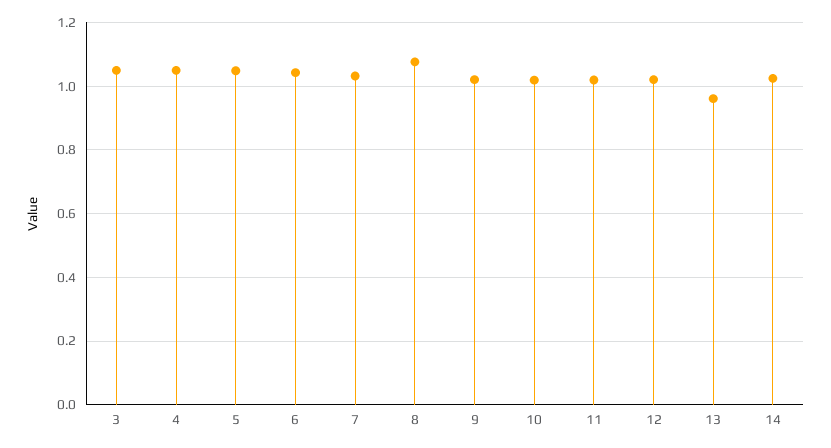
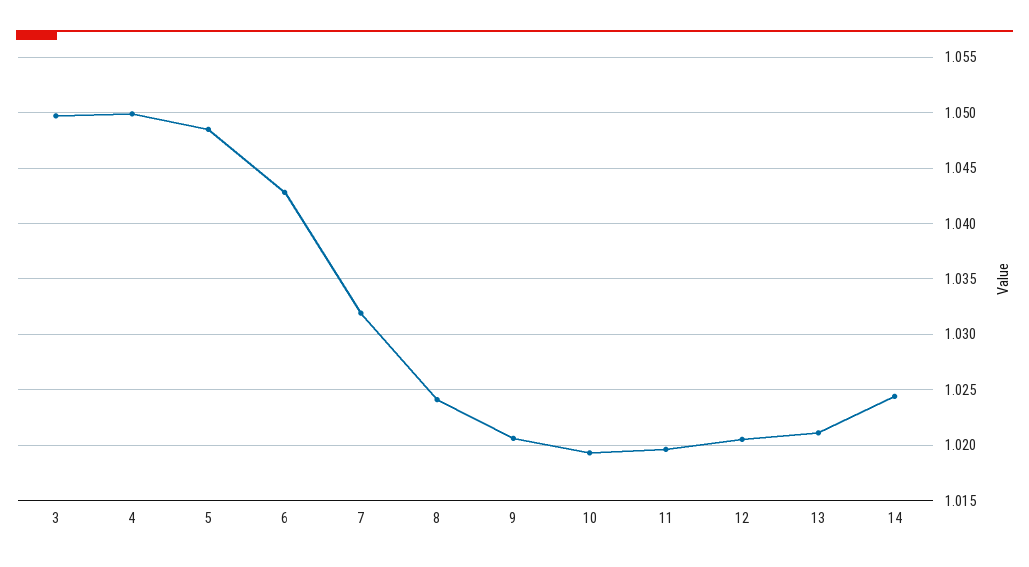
8: 1.08 -> 1.024
13: 0.96 -> 1.021

